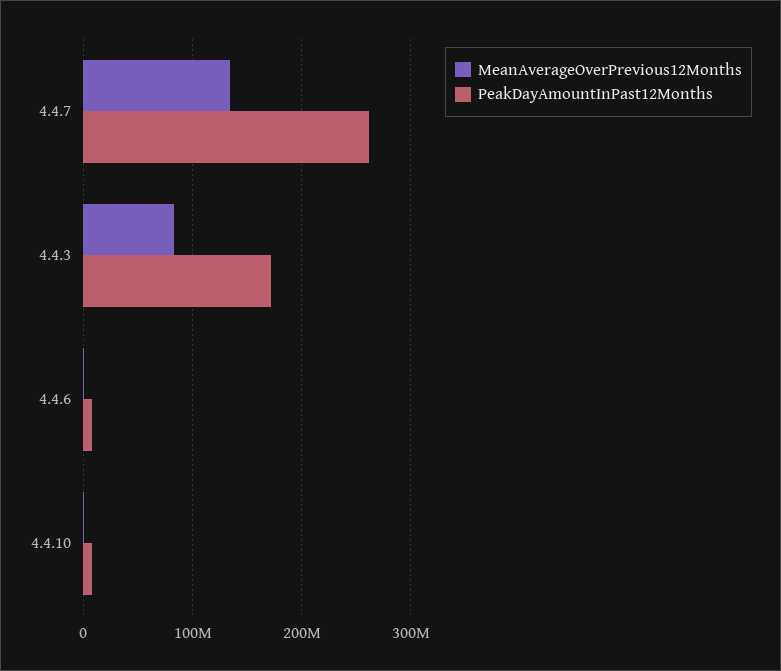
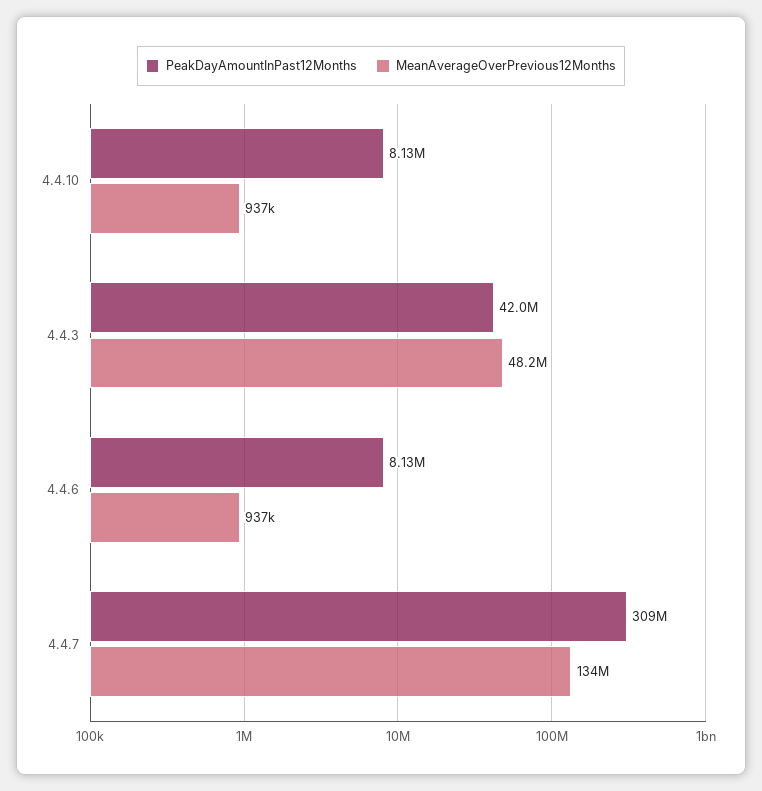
PeakDayAmountInPast12Months, 4.4.7: 260000000 -> 309000000
MeanAverageOverPrevious12Months, 4.4.3: 80000000 -> 48200000
PeakDayAmountInPast12Months, 4.4.3: 170000000 -> 42000000

